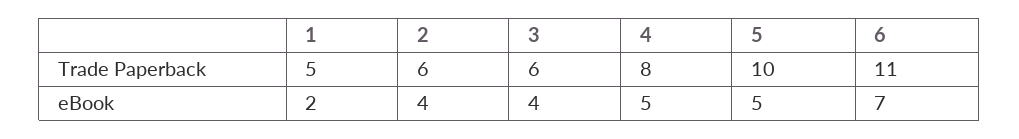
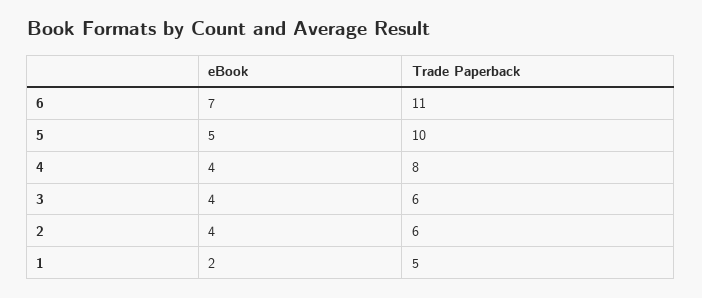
4, eBook: 5 -> 4

